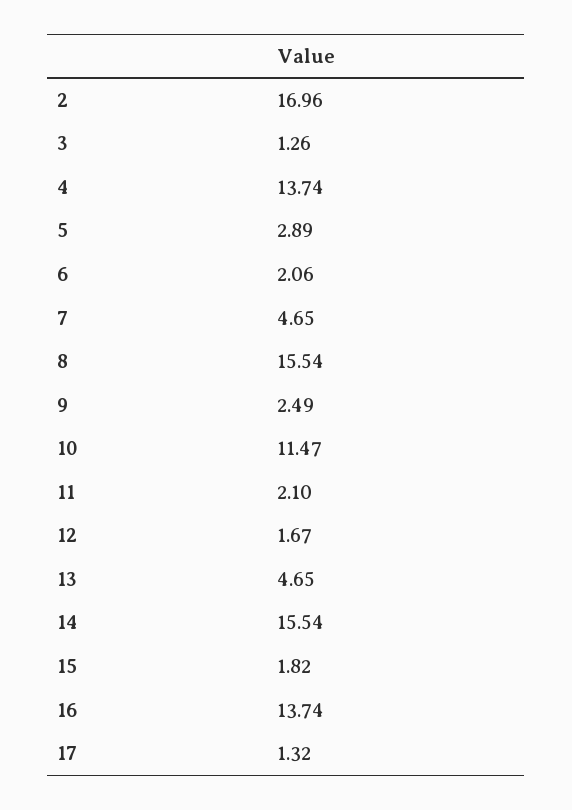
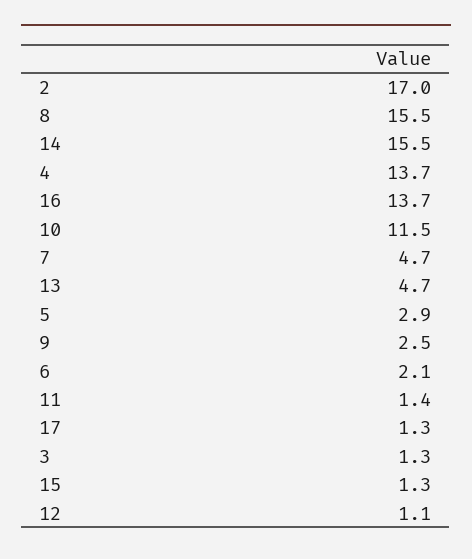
11: 2.1 -> 1.4
12: 1.67 -> 1.1
15: 1.82 -> 1.3

